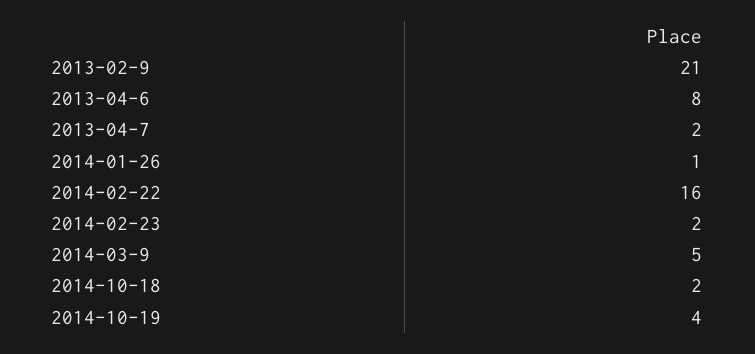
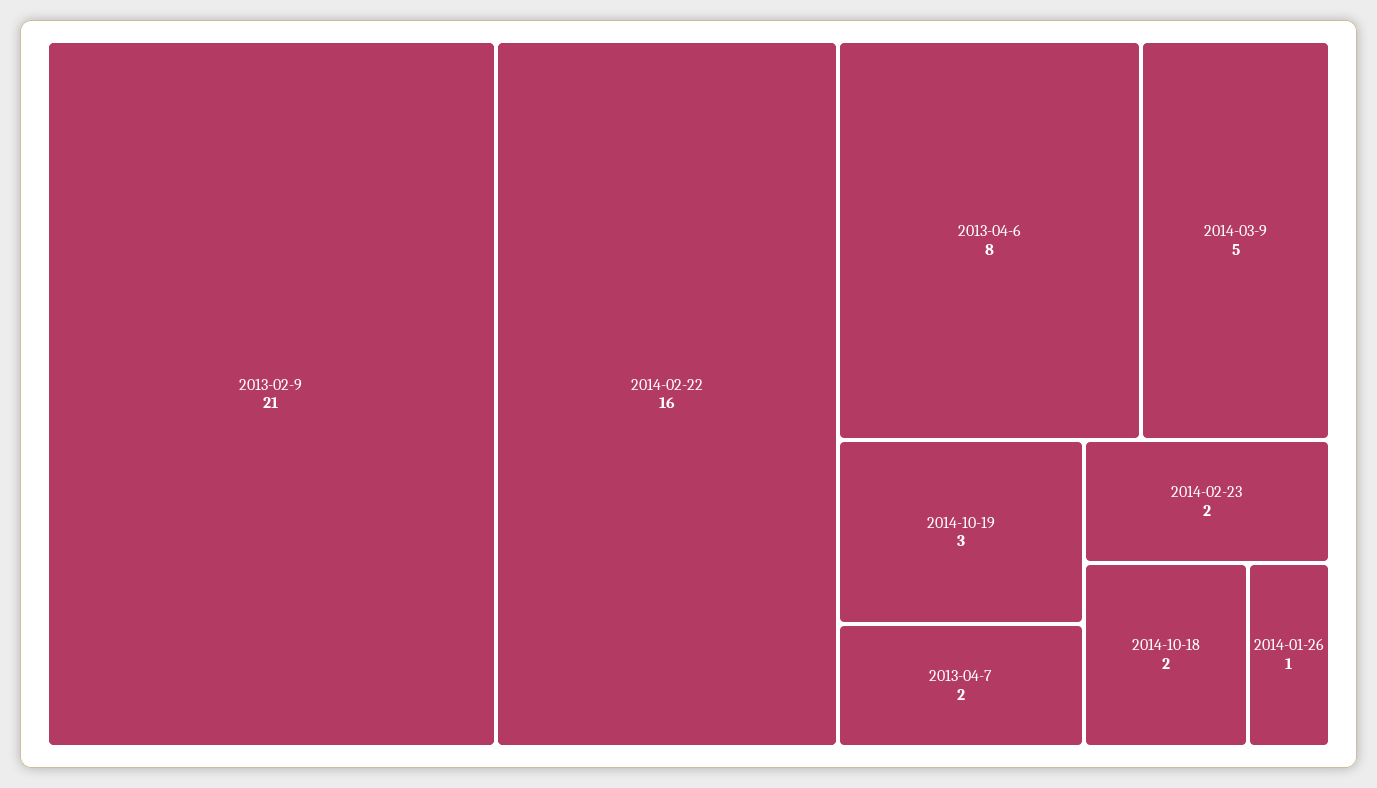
2014-10-19: 4 -> 3

